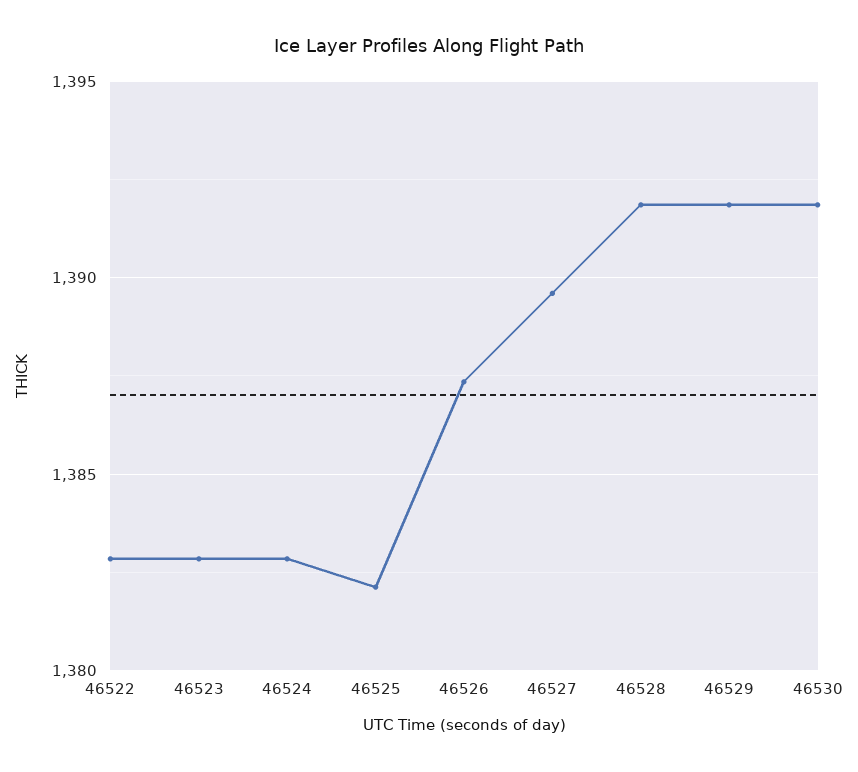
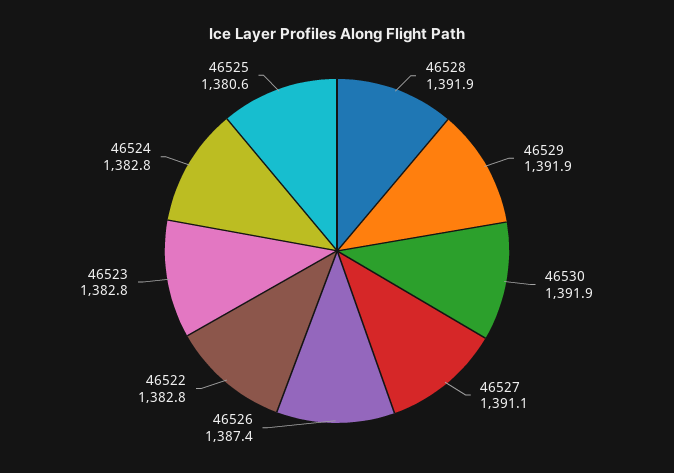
46525: 1382 -> 1380.6
46527: 1389.5 -> 1391.1

